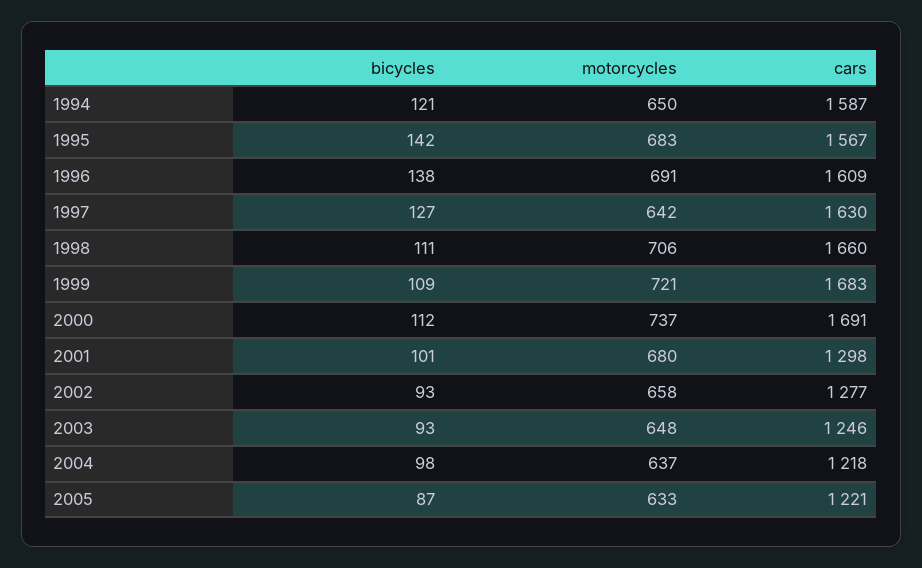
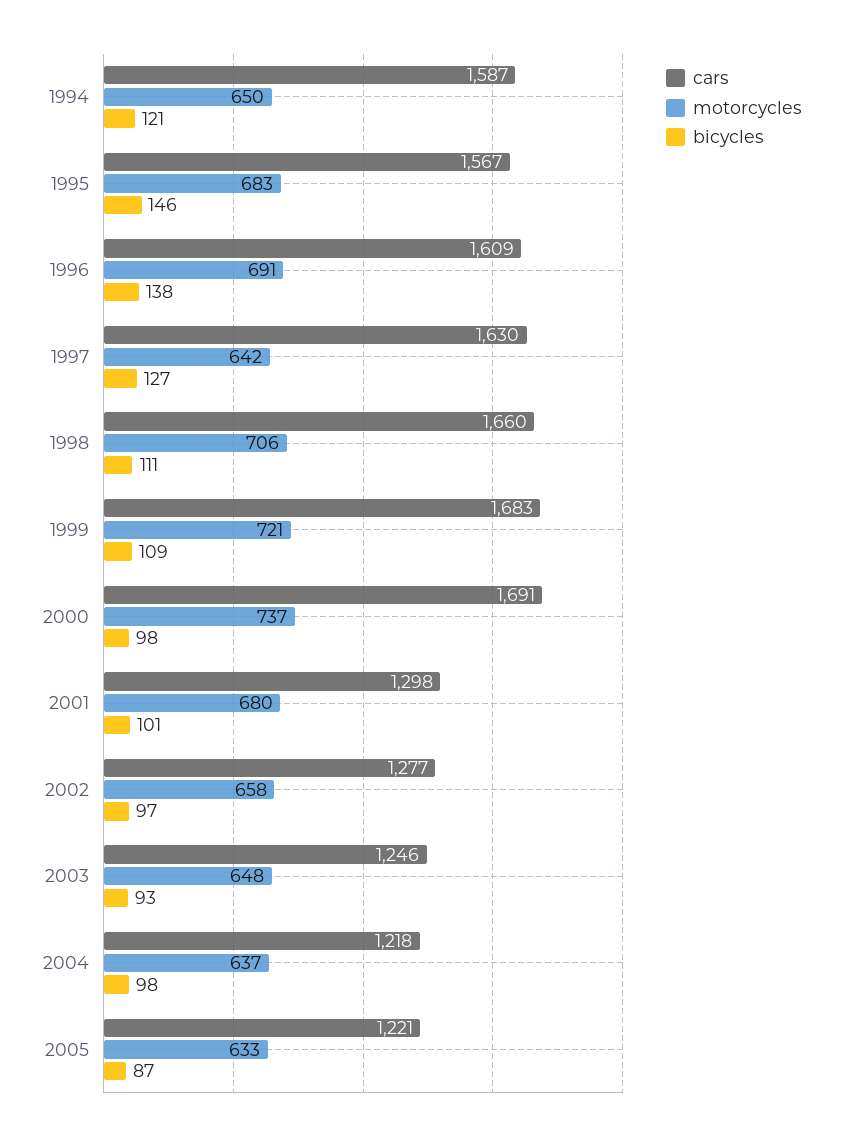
bicycles, 1995: 142 -> 146
bicycles, 2000: 112 -> 98
bicycles, 2002: 93 -> 97

